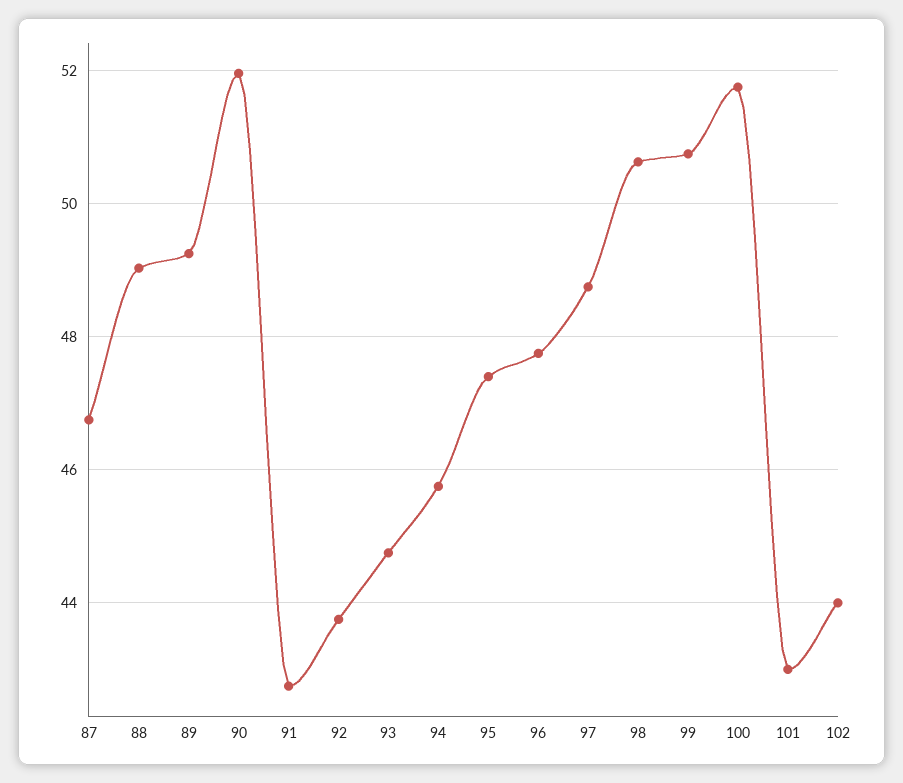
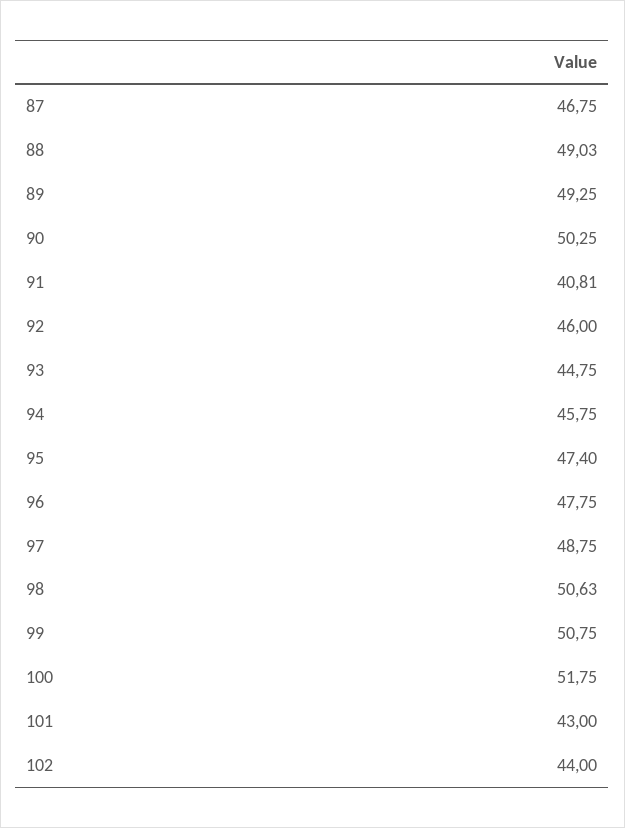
90: 52 -> 50.25
91: 42.8 -> 40.81
92: 43.8 -> 46

